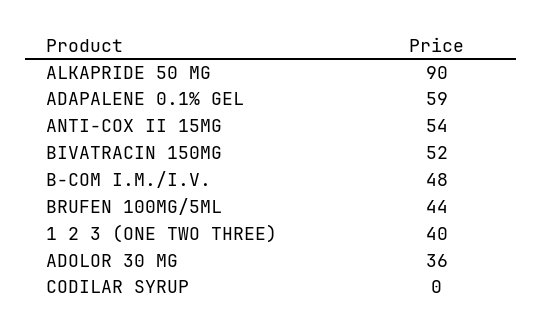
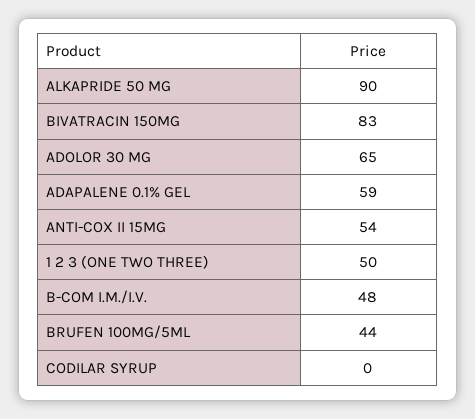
BIVATRACIN 150MG: 52 -> 83
1 2 3 (ONE TWO THREE): 40 -> 50
ADOLOR 30 MG: 36 -> 65

